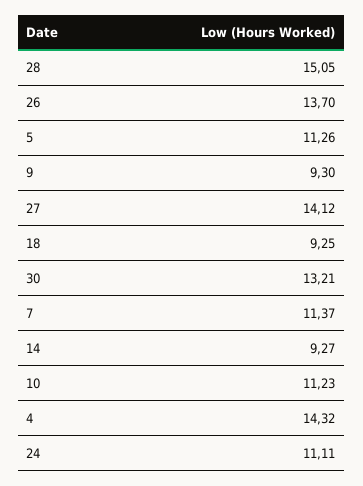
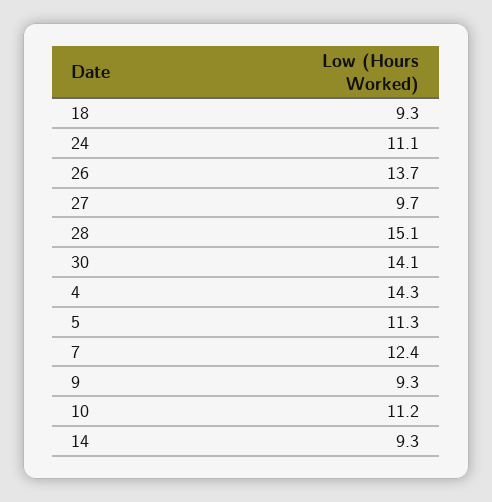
27: 14.12 -> 9.7
30: 13.21 -> 14.1
7: 11.37 -> 12.4

